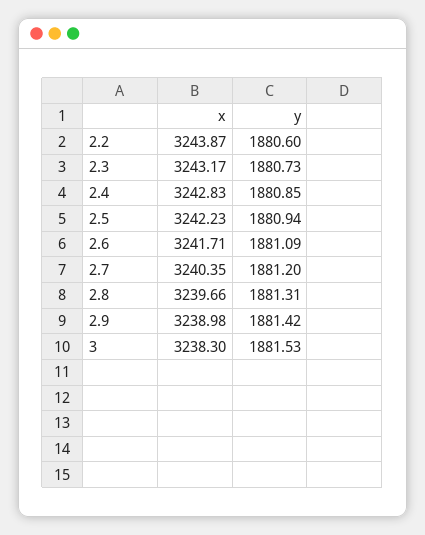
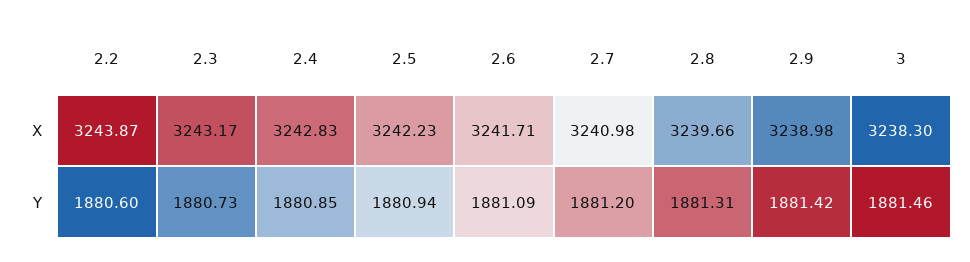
x, 2.7: 3240.35 -> 3240.98
y, 3: 1881.53 -> 1881.46

